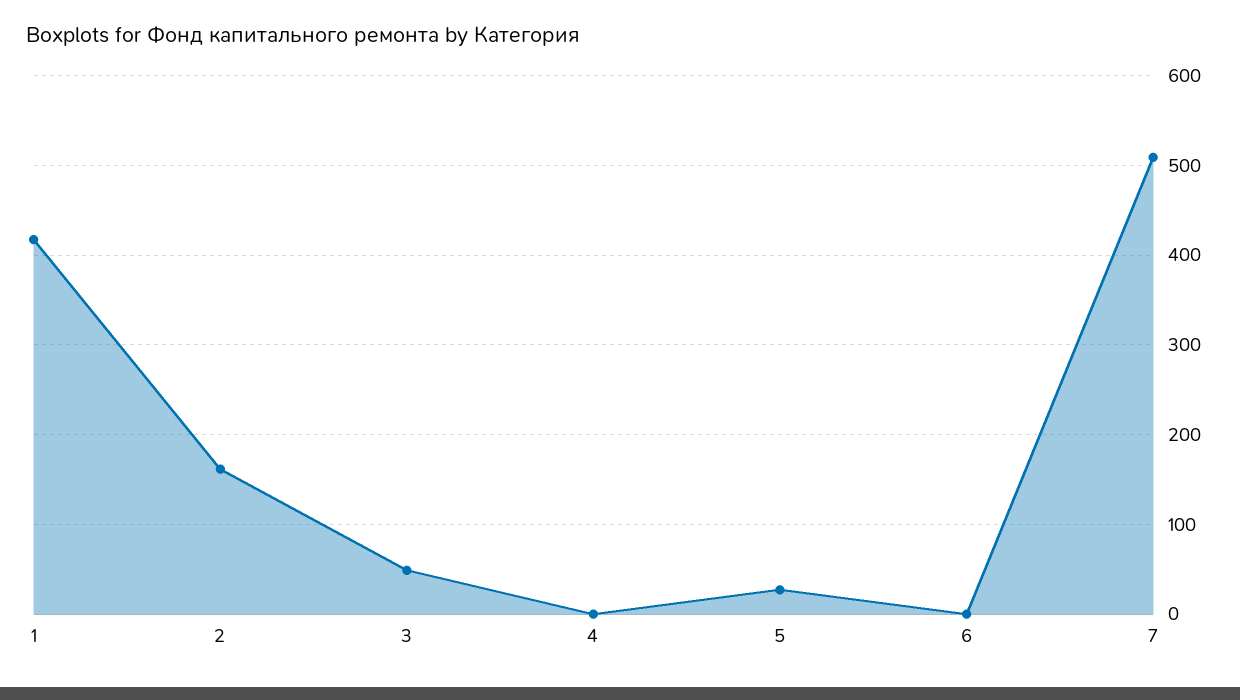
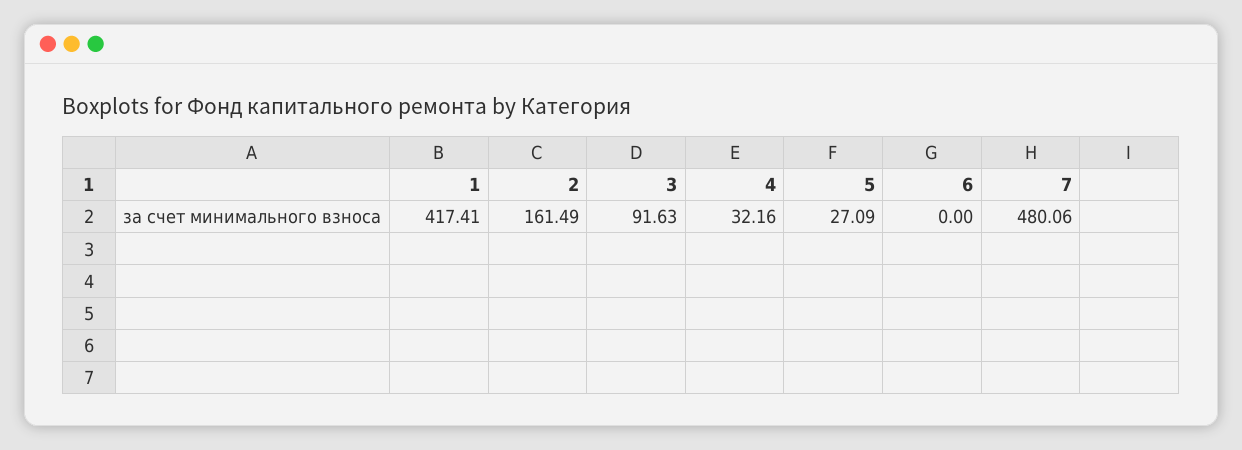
3: 50 -> 91.63
4: 0 -> 32.16
7: 510 -> 480.06

